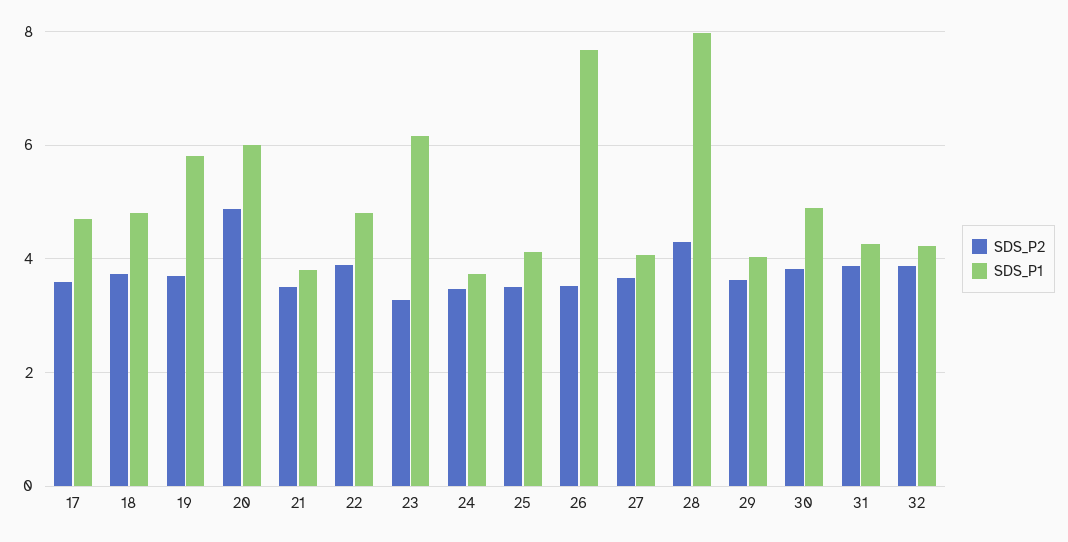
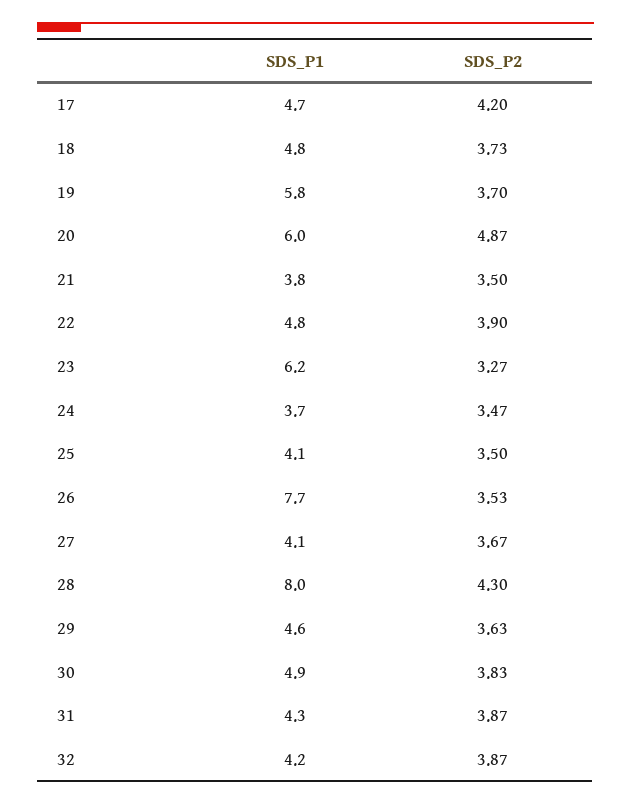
SDS_P2, 17: 3.6 -> 4.2
SDS_P1, 29: 4 -> 4.6

